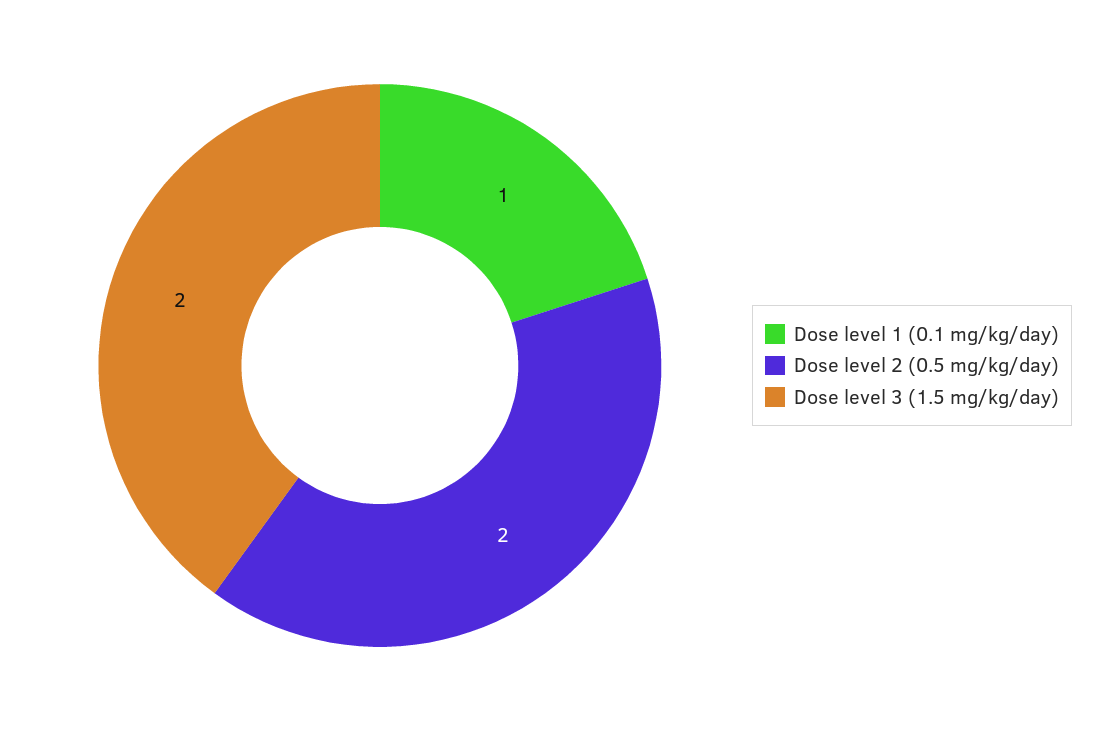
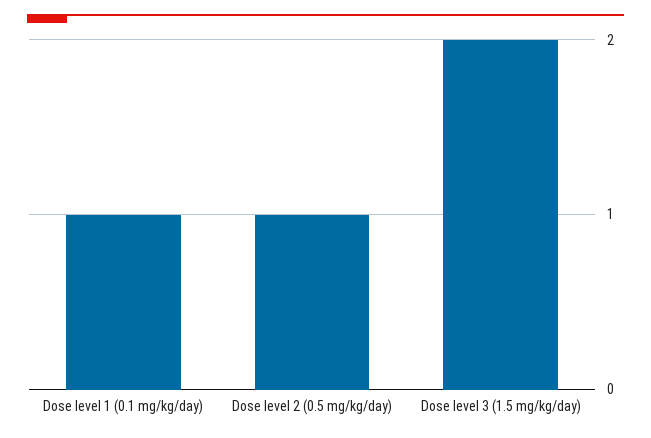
Dose level 2 (0.5 mg/kg/day): 2 -> 1

